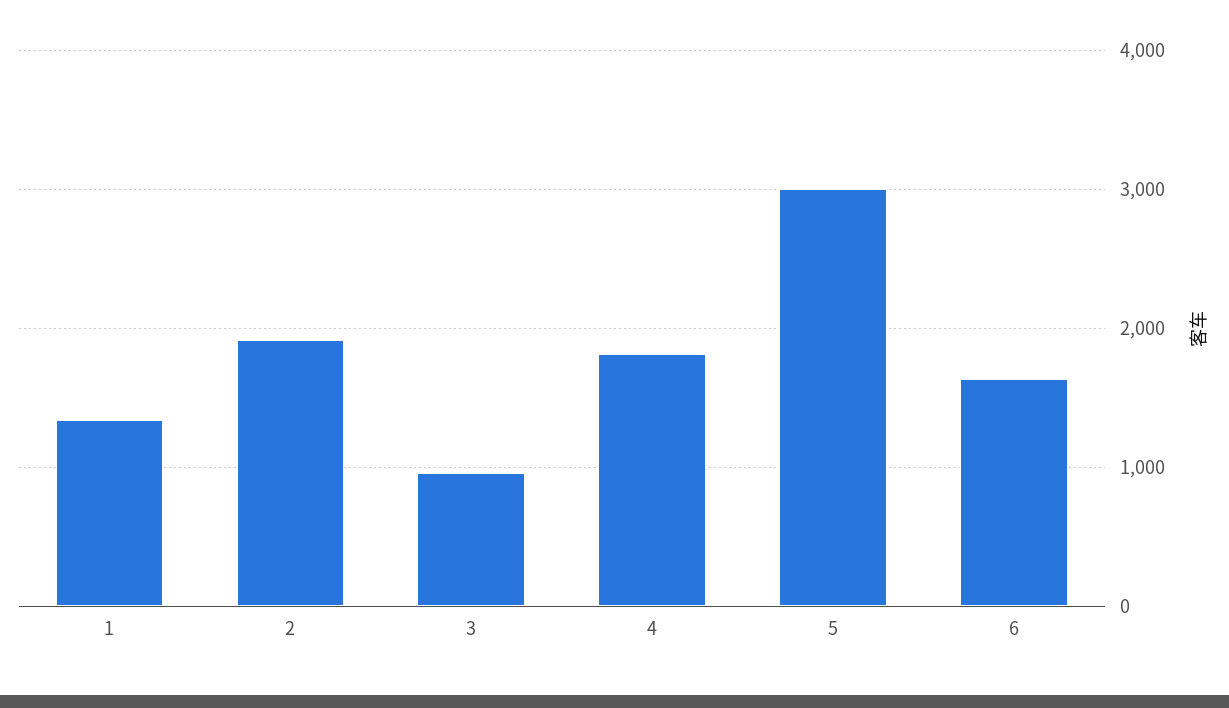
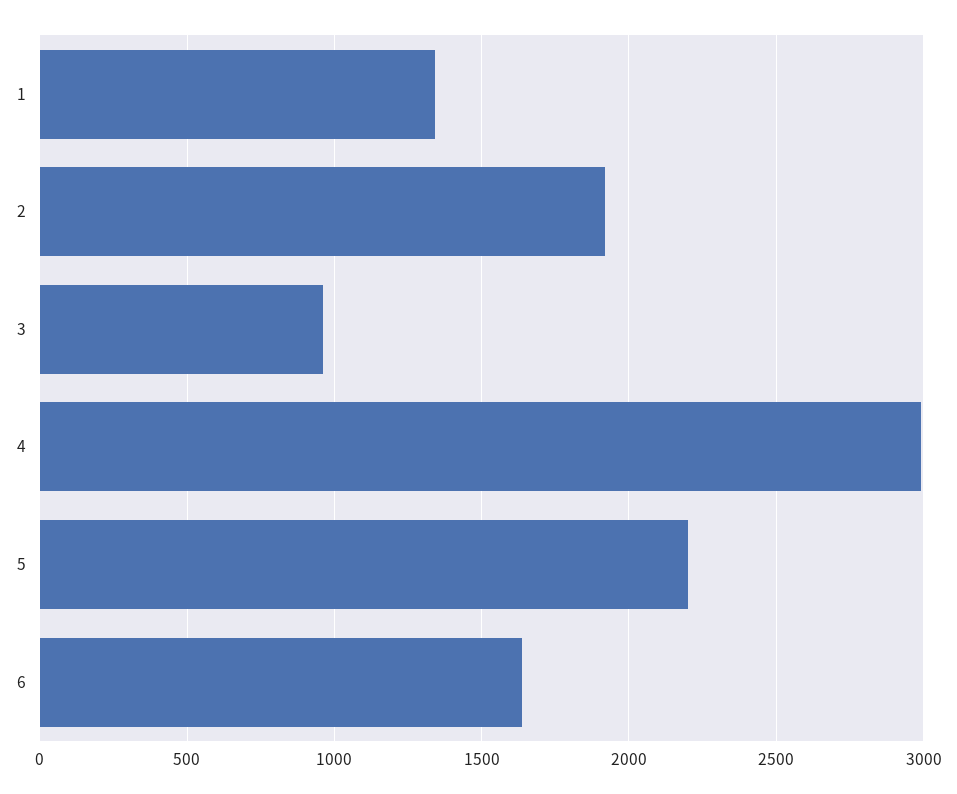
4: 1800 -> 3000
5: 3000 -> 2200

